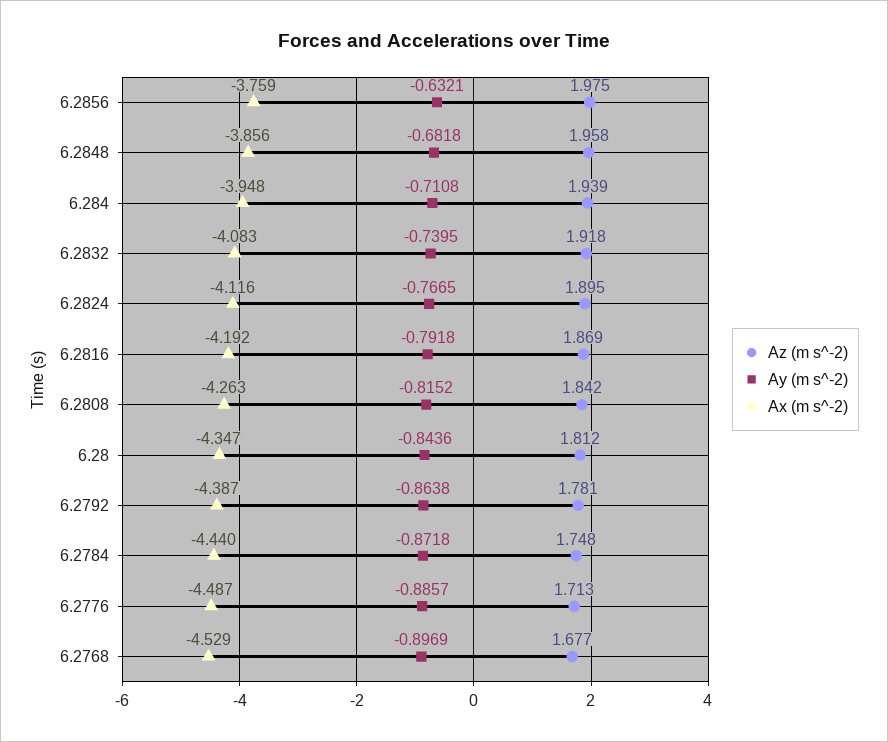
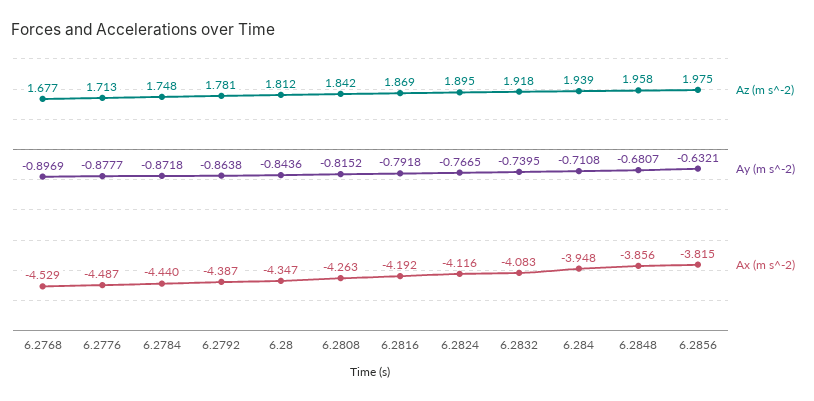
Ax (m s^-2), 6.2856: -3.759 -> -3.815
Ay (m s^-2), 6.2848: -0.6818 -> -0.6807
Ay (m s^-2), 6.2776: -0.8857 -> -0.8777

